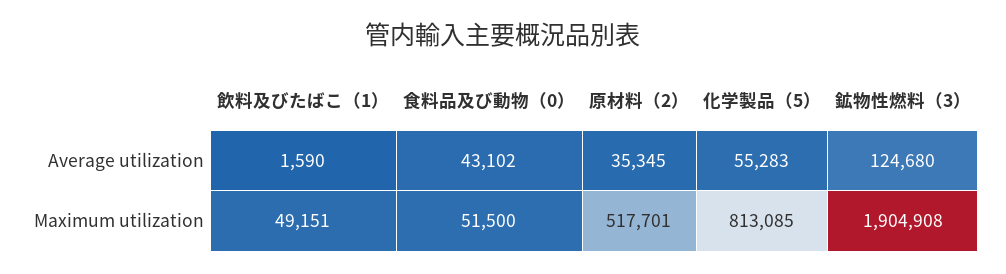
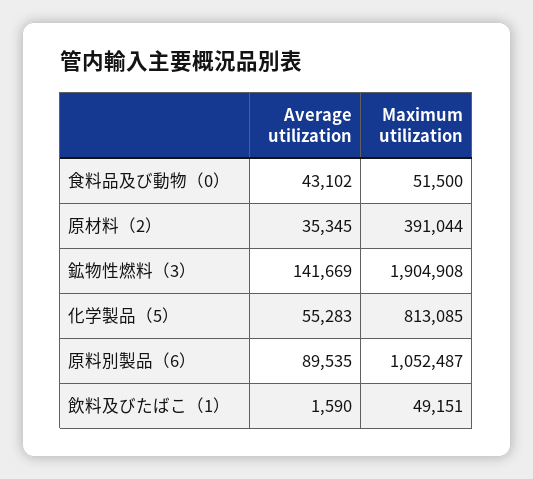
鉱物性燃料（3）, Average utilization: 124680 -> 141669
原材料（2）, Maximum utilization: 517701 -> 391044
原料別製品（6）, Average utilization: none -> 89535
原料別製品（6）, Maximum utilization: none -> 1052487

